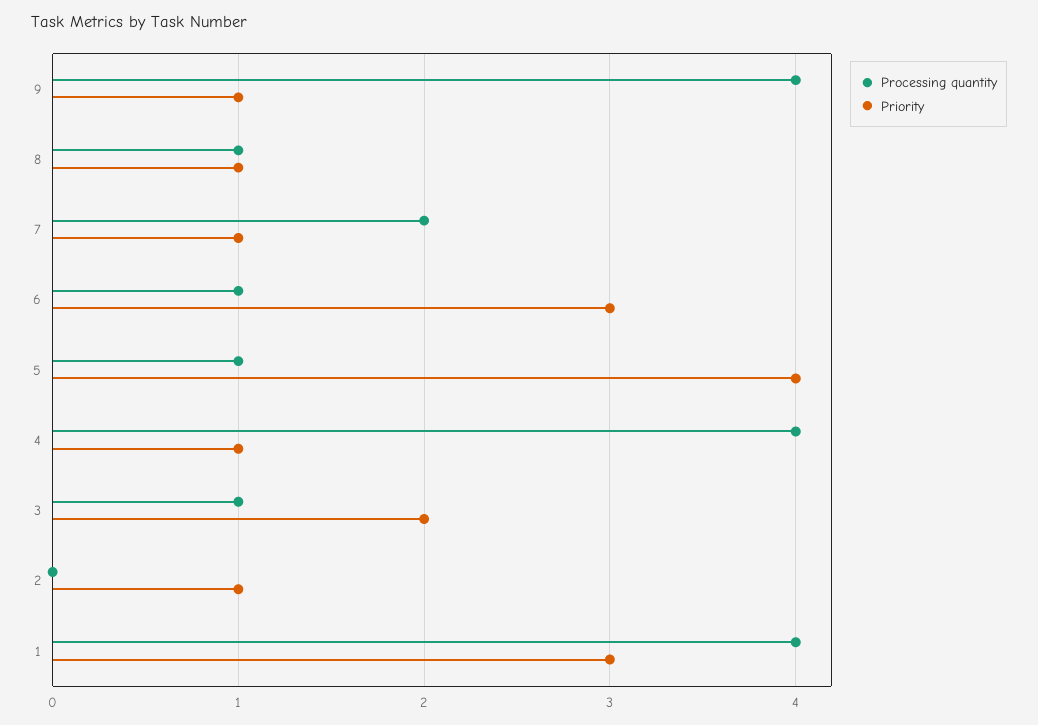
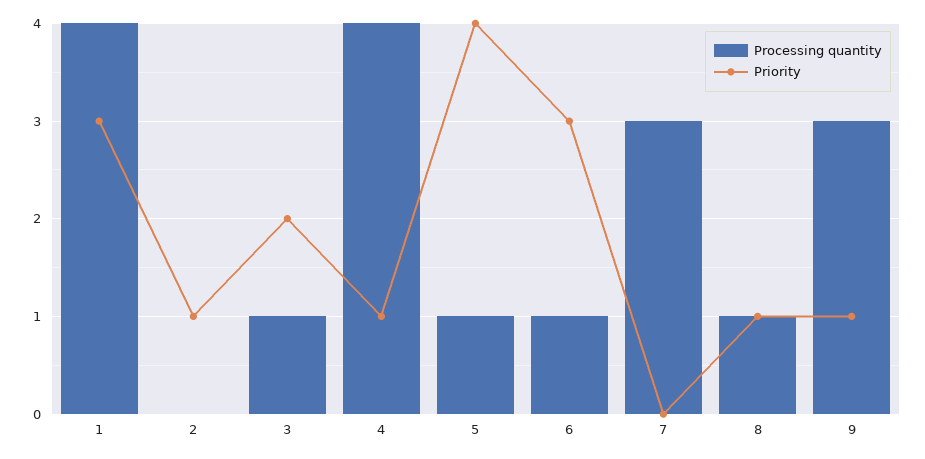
Processing quantity, 9: 4 -> 3
Processing quantity, 7: 2 -> 3
Priority, 7: 1 -> 0

